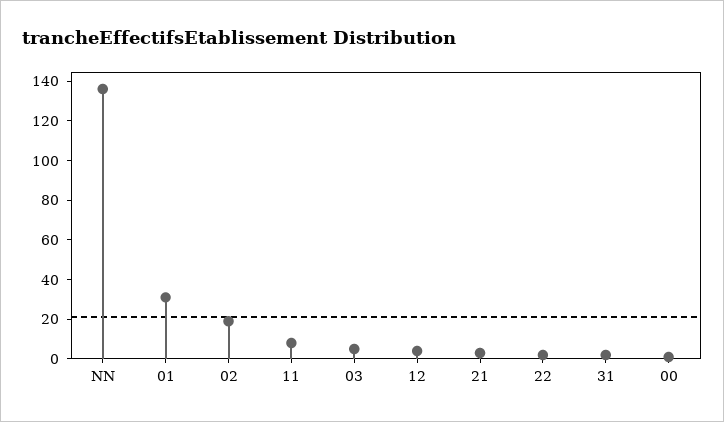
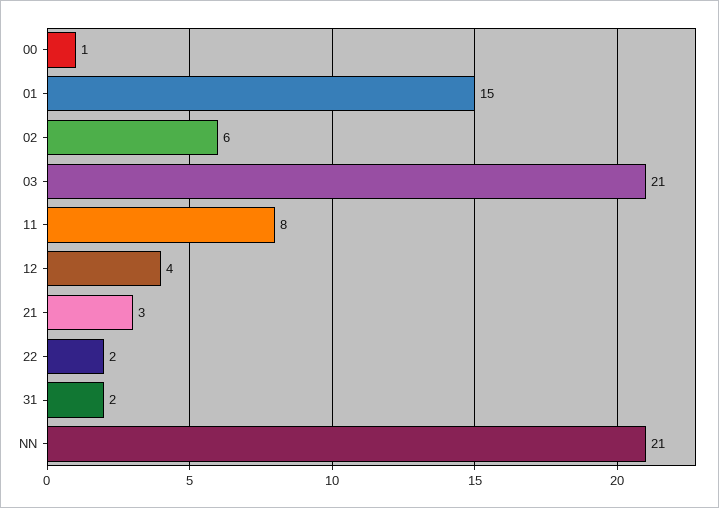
NN: 135 -> 21
01: 30 -> 15
02: 20 -> 6
03: 5 -> 21

